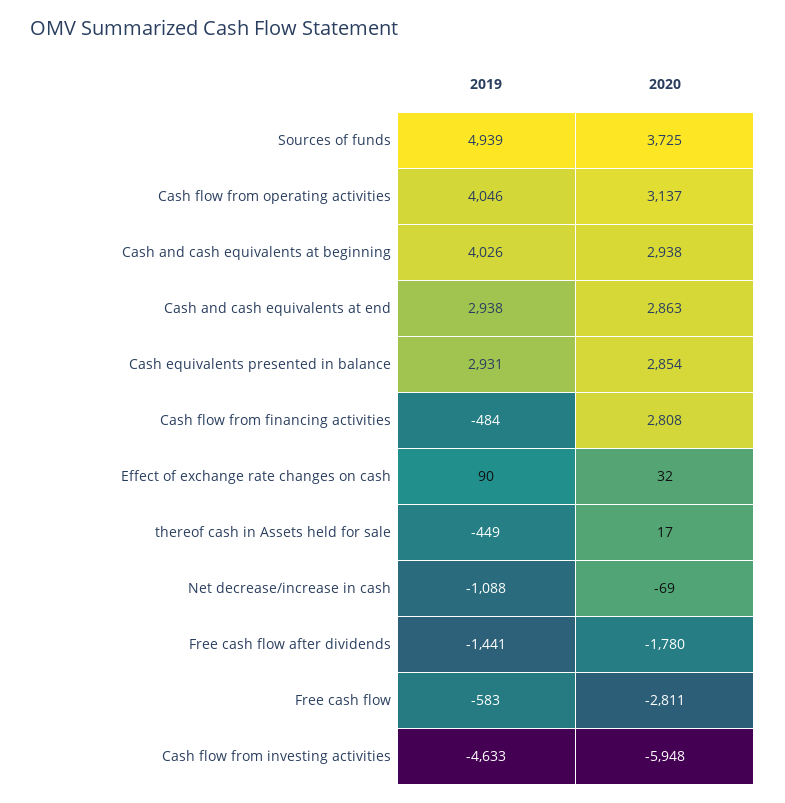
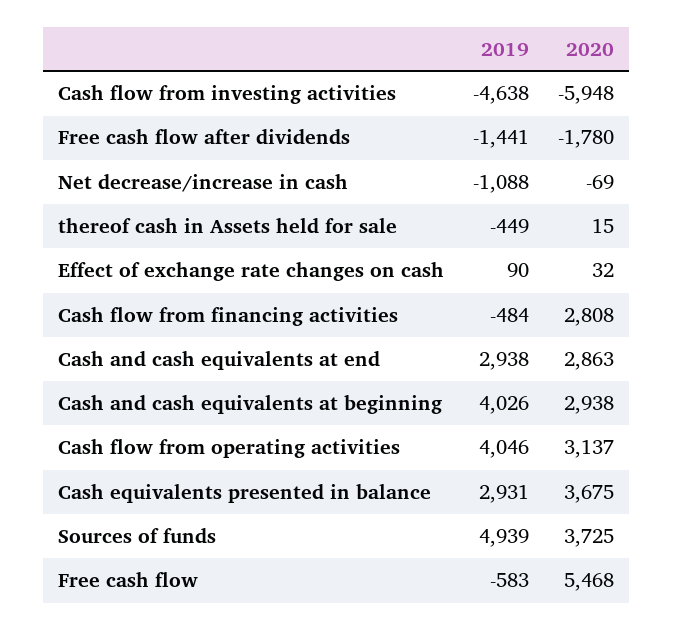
2020, Cash equivalents presented in balance: 2854 -> 3675
2020, thereof cash in Assets held for sale: 17 -> 15
2020, Free cash flow: -2811 -> 5468
2019, Cash flow from investing activities: -4633 -> -4638

